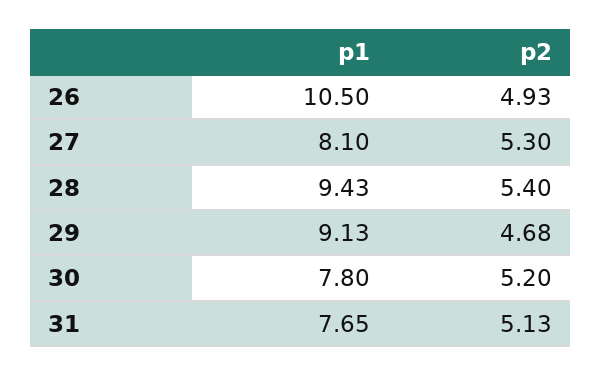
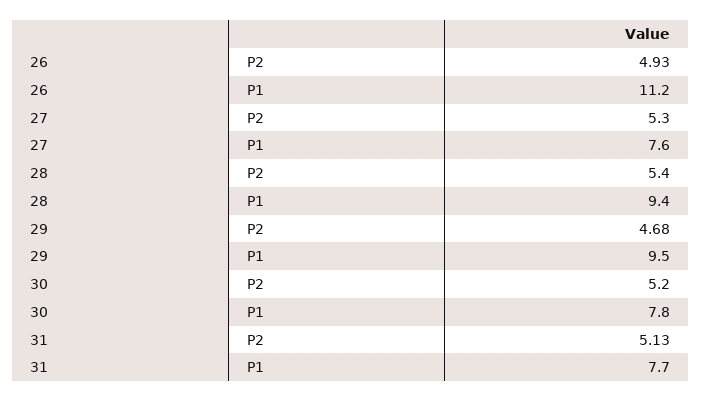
p1, 26: 10.5 -> 11.2
p1, 27: 8.1 -> 7.6
p1, 29: 9.13 -> 9.5

